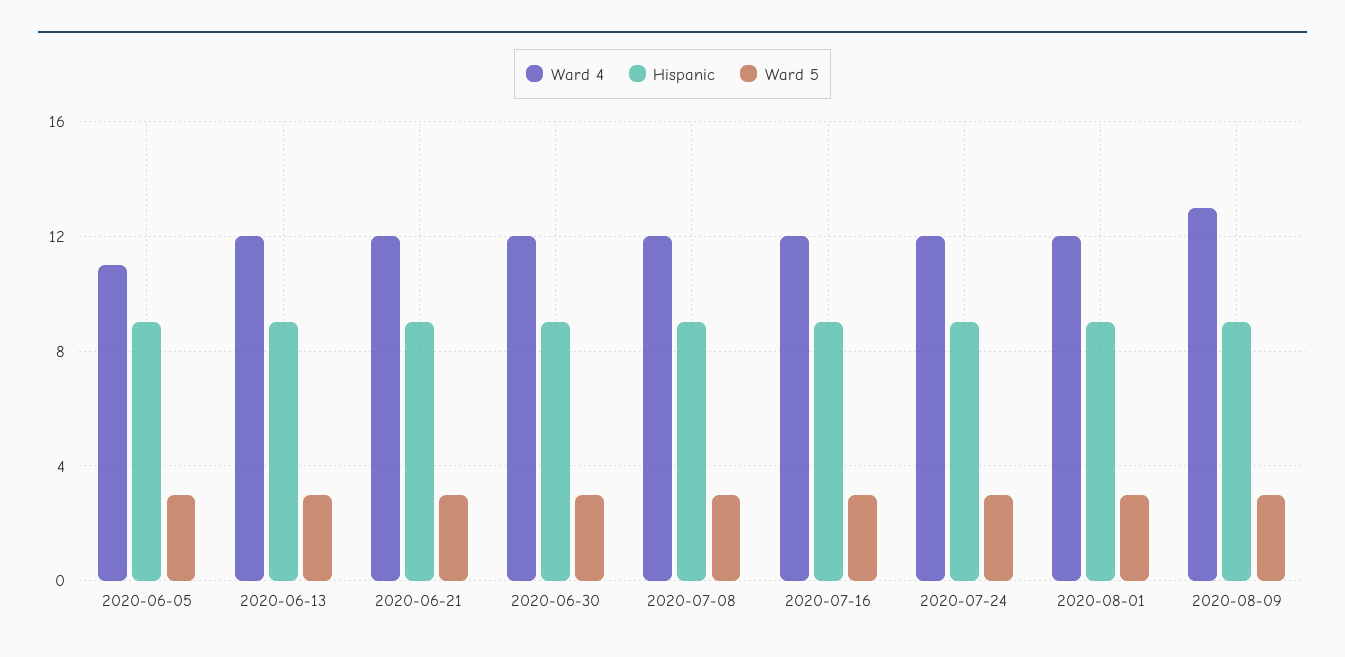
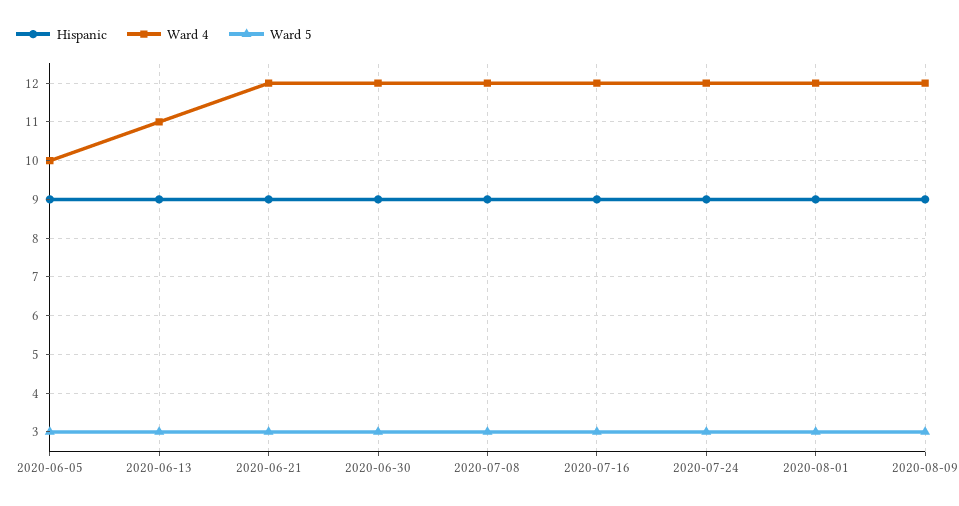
Ward 4, 2020-06-05: 11 -> 10
Ward 4, 2020-06-13: 12 -> 11
Ward 4, 2020-08-09: 13 -> 12

